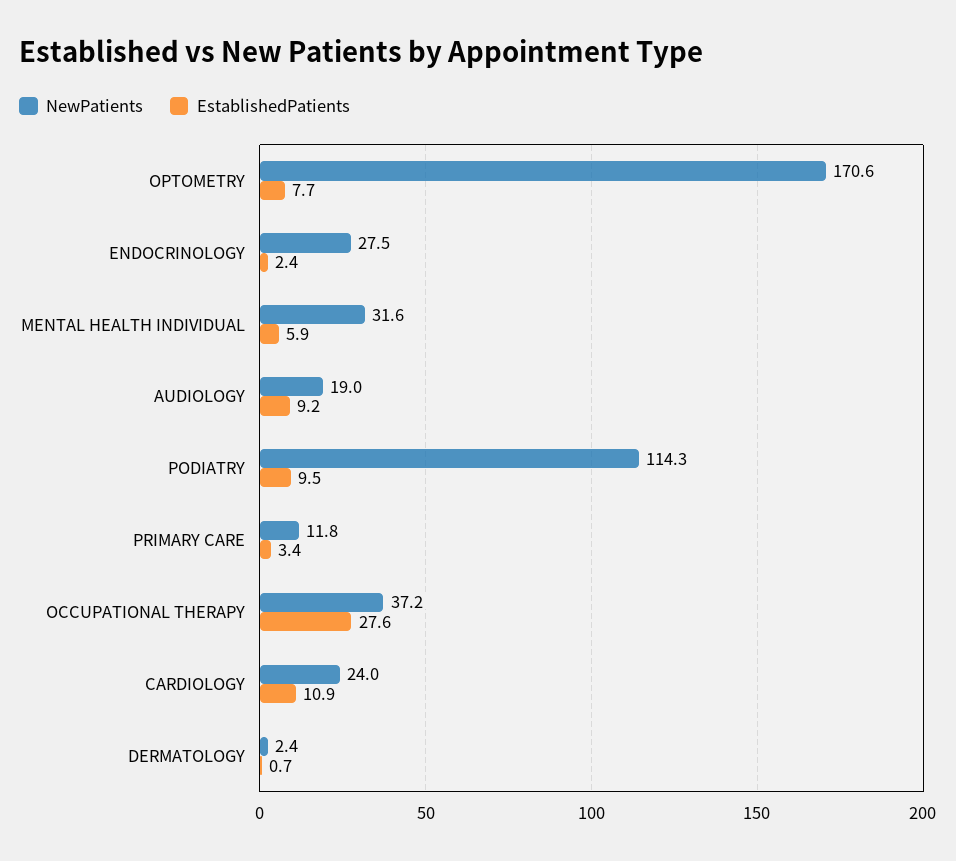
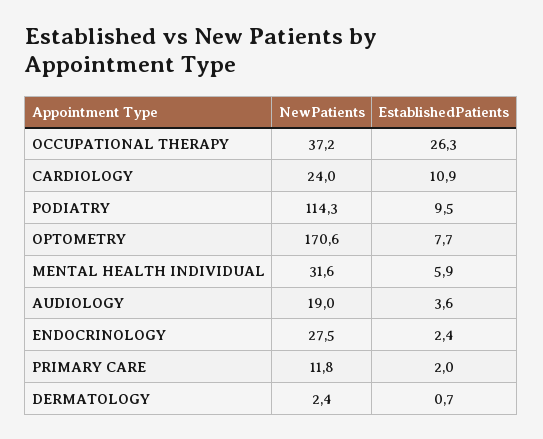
EstablishedPatients, AUDIOLOGY: 9.2 -> 3.6
EstablishedPatients, PRIMARY CARE: 3.4 -> 2
EstablishedPatients, OCCUPATIONAL THERAPY: 27.6 -> 26.3

